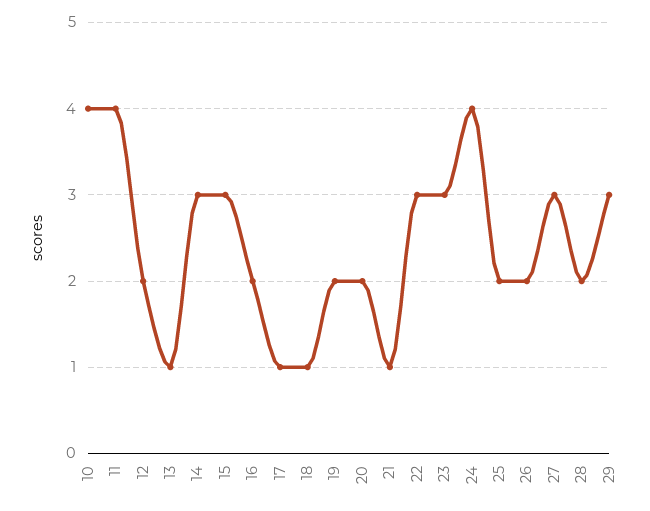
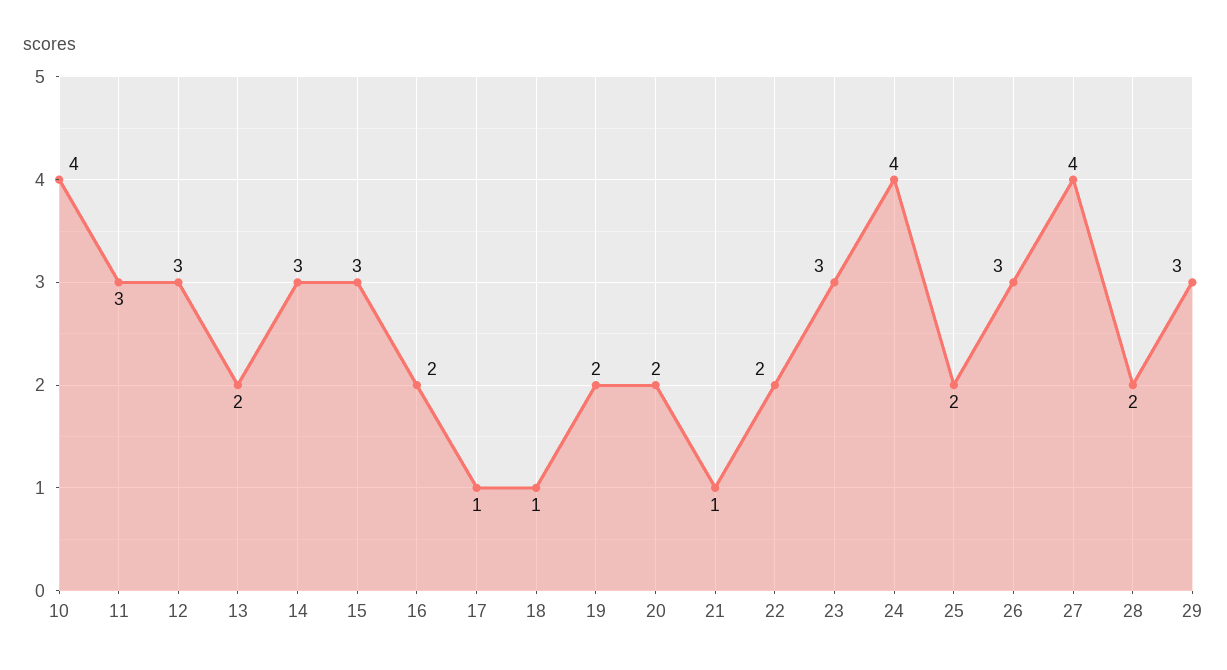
11: 4 -> 3
12: 2 -> 3
13: 1 -> 2
22: 3 -> 2
26: 2 -> 3
27: 3 -> 4

